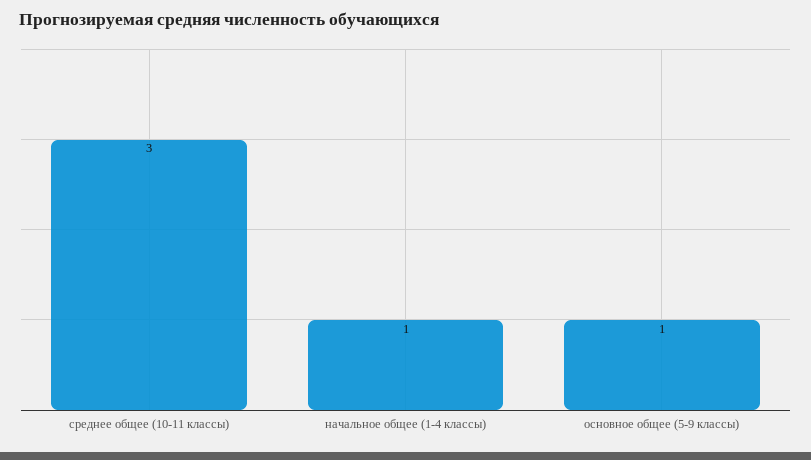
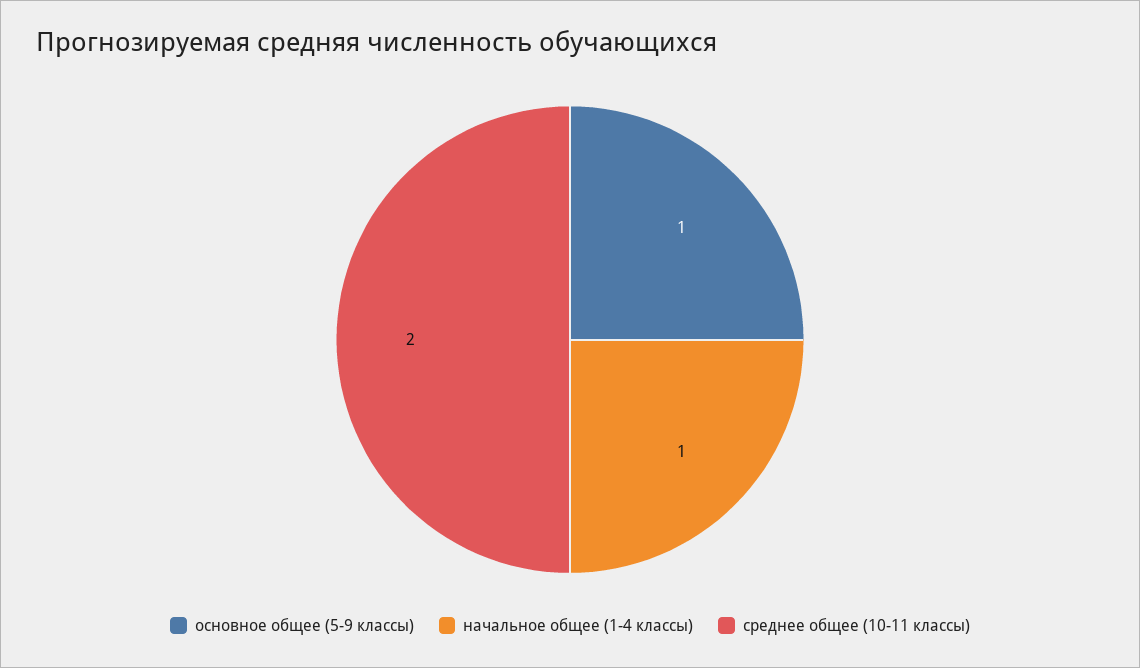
среднее общее (10-11 классы): 3 -> 2

